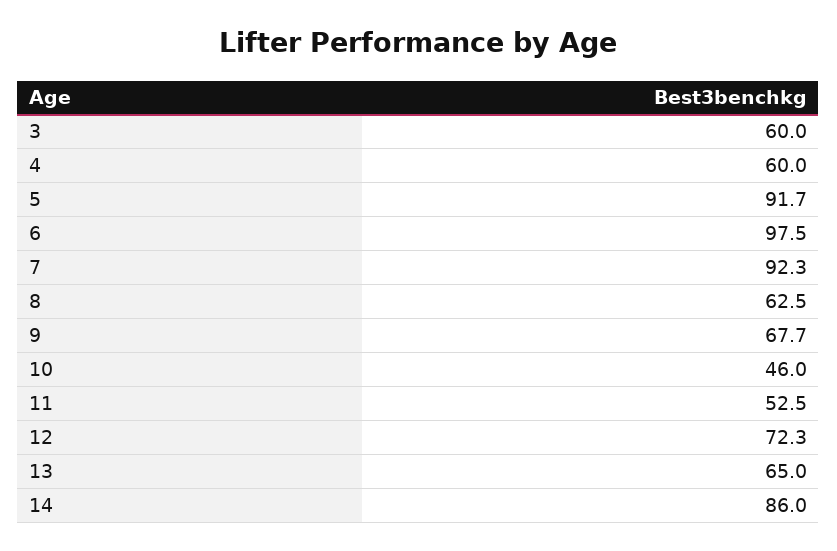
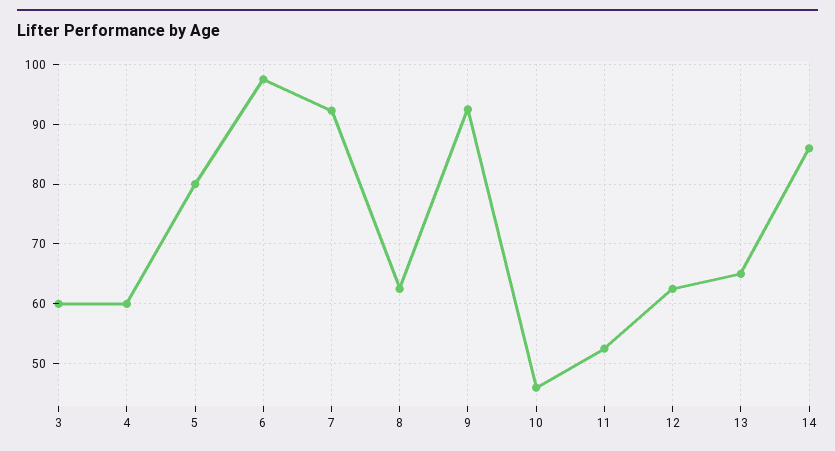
5: 91.7 -> 80
9: 67.7 -> 92
12: 72.3 -> 62

